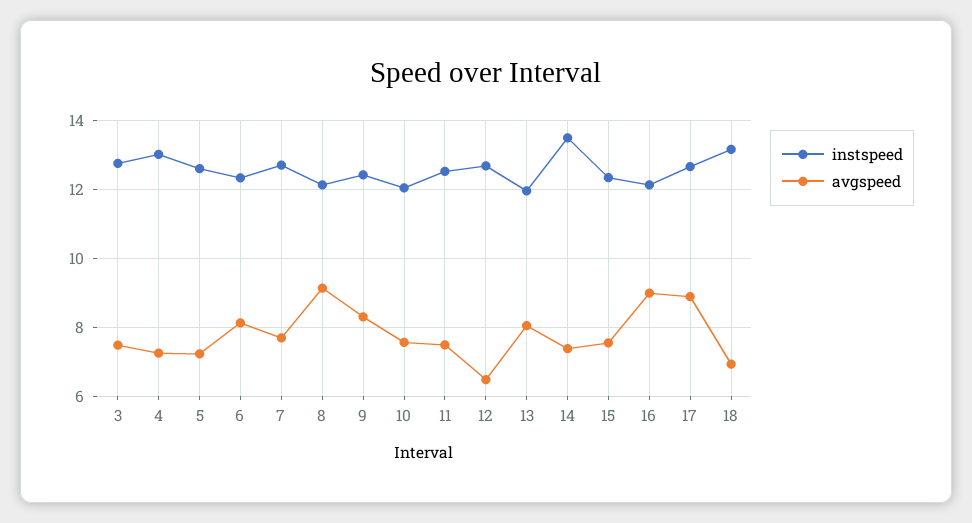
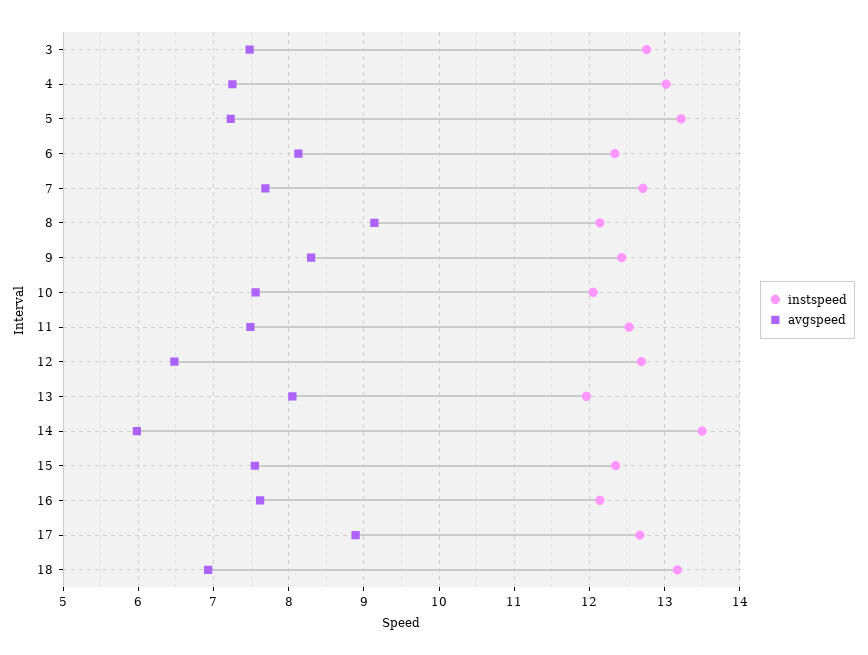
instspeed, 5: 12.6 -> 13.2
avgspeed, 14: 7.4 -> 6
avgspeed, 16: 9 -> 7.6

